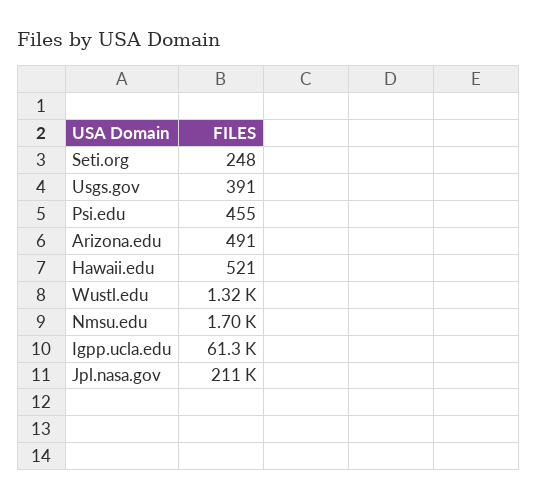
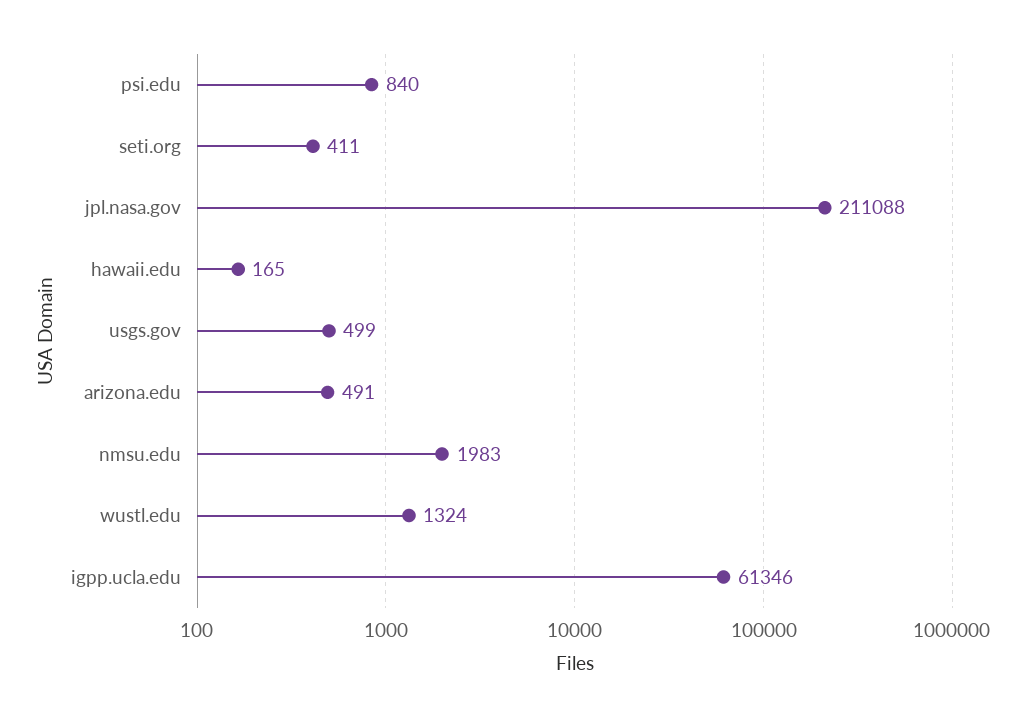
Seti.org: 248 -> 411
Usgs.gov: 391 -> 499
Psi.edu: 455 -> 840
Hawaii.edu: 521 -> 165
Nmsu.edu: 1700 -> 1983

